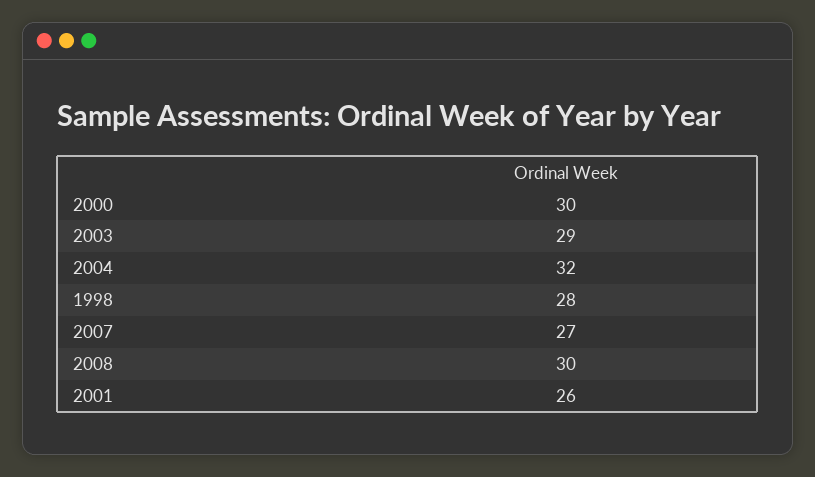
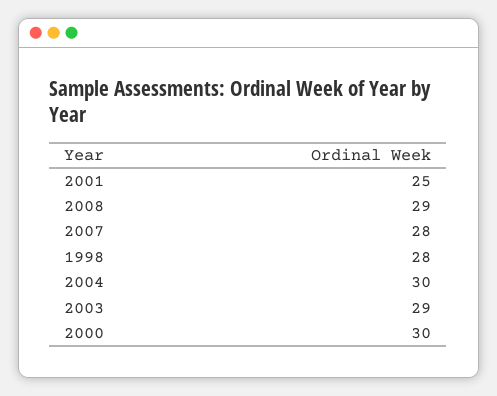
2004: 32 -> 30
2007: 27 -> 28
2008: 30 -> 29
2001: 26 -> 25

